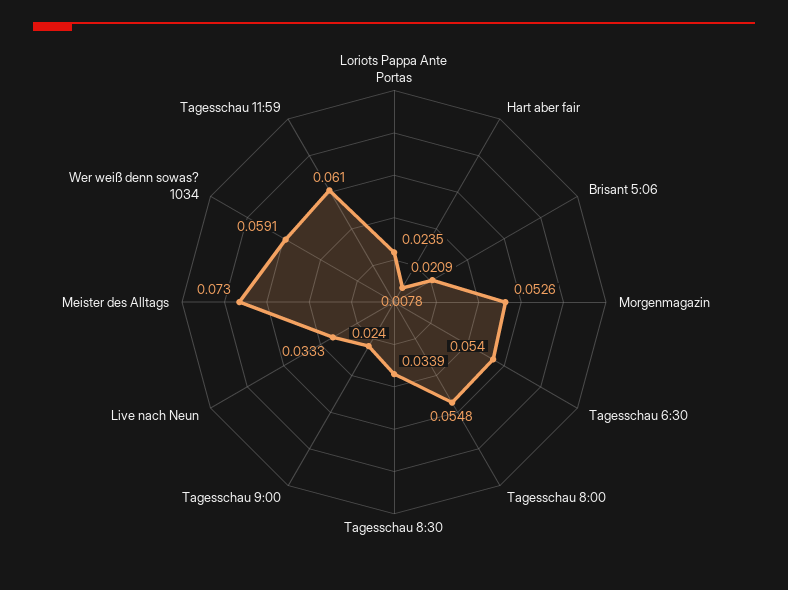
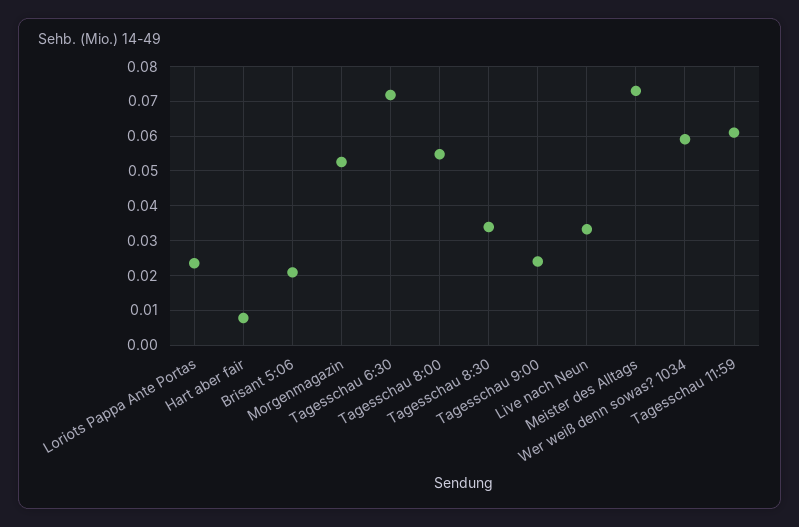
Tagesschau 6:30: 0.054 -> 0.072

